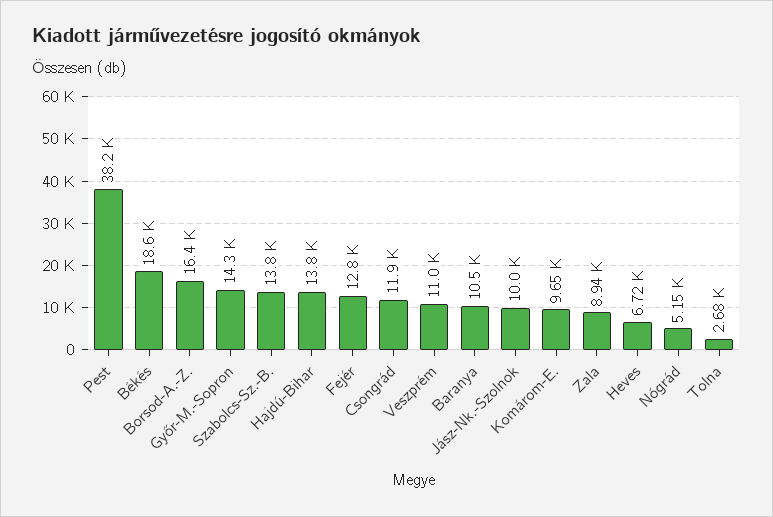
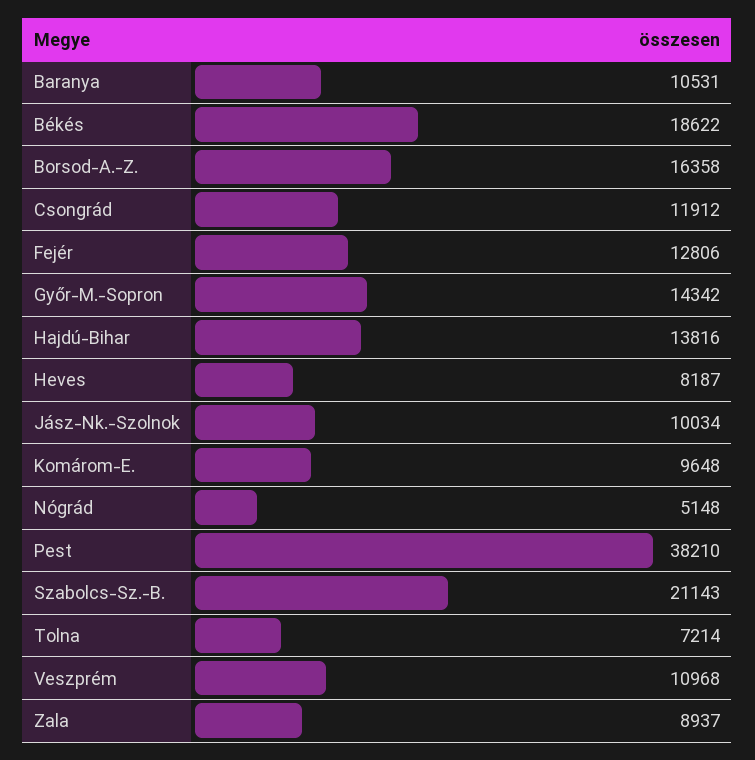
Szabolcs-Sz.-B.: 13800 -> 21143
Heves: 6720 -> 8187
Tolna: 2680 -> 7214

